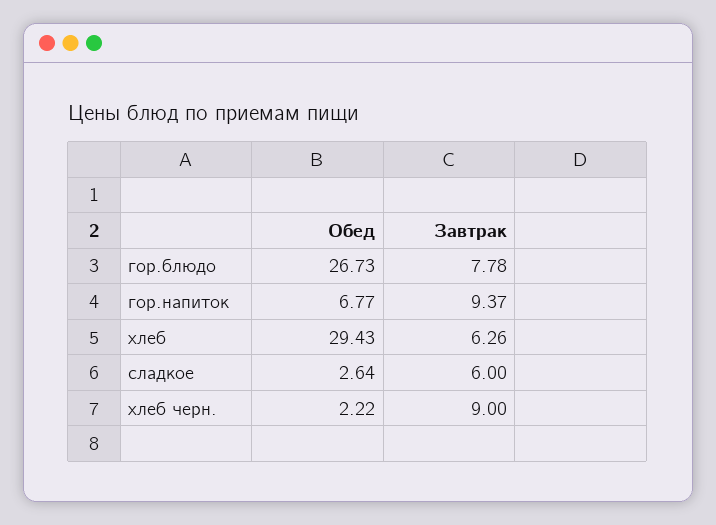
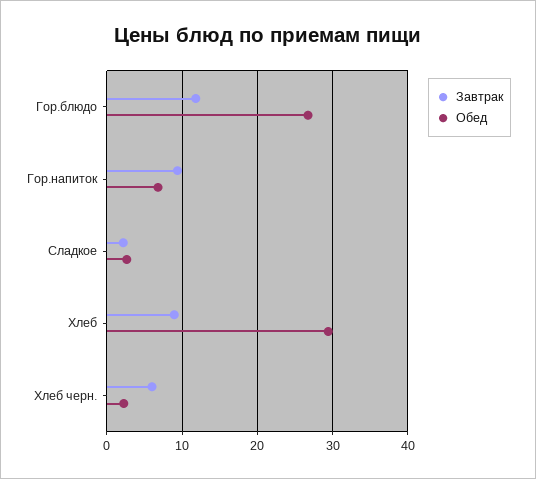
Завтрак, гор.блюдо: 7.78 -> 12
Завтрак, хлеб: 6.26 -> 9
Завтрак, сладкое: 6 -> 2
Завтрак, хлеб черн.: 9 -> 6

